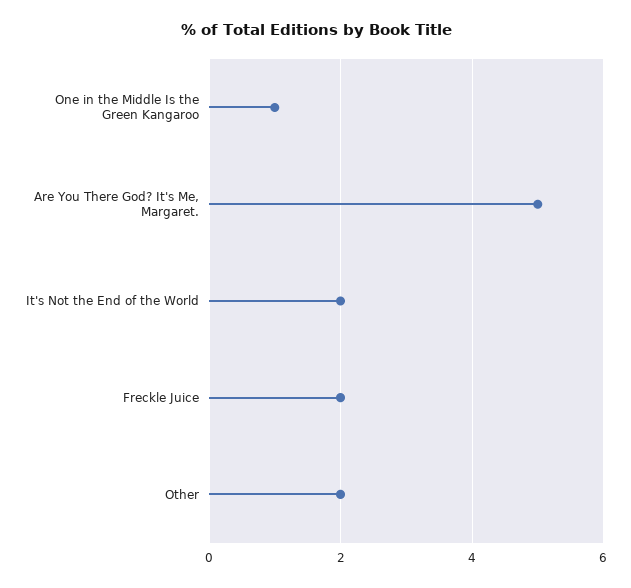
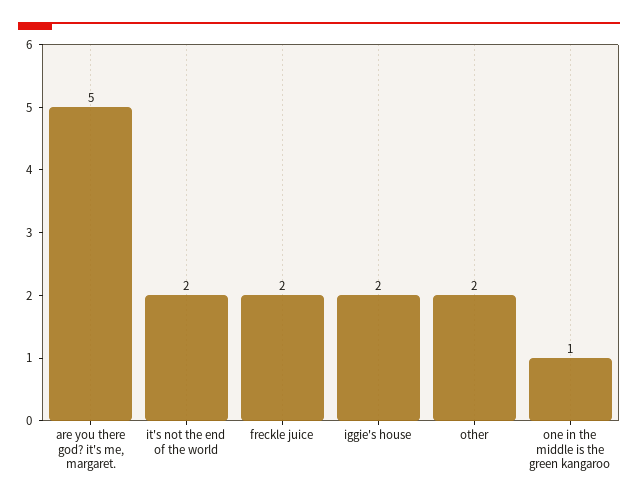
iggie's house: none -> 2

